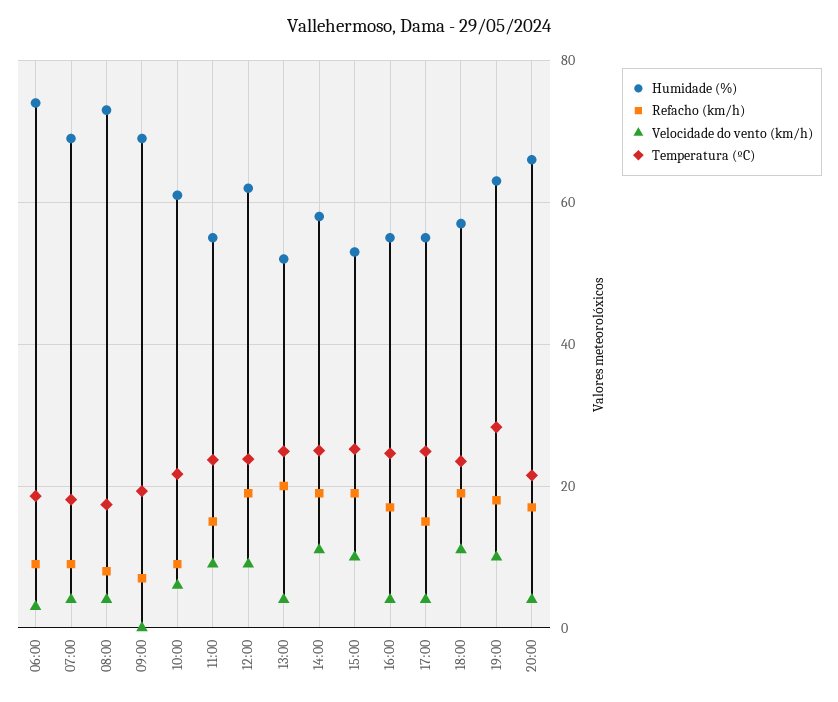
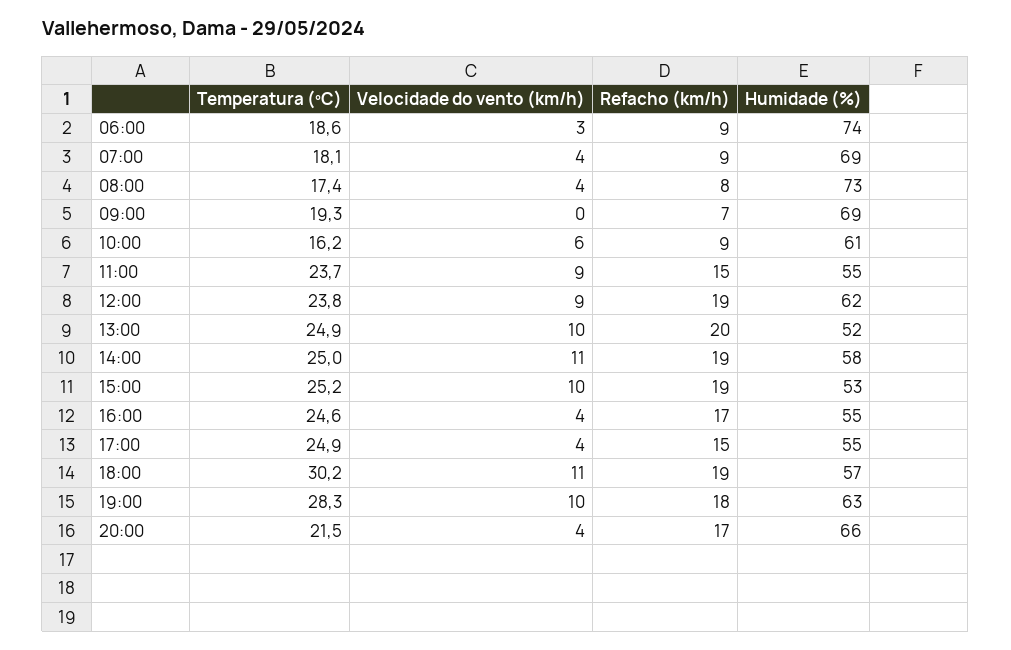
Temperatura (ºC), 10:00: 22 -> 16.2
Velocidade do vento (km/h), 13:00: 4 -> 10
Temperatura (ºC), 18:00: 24 -> 30.2

